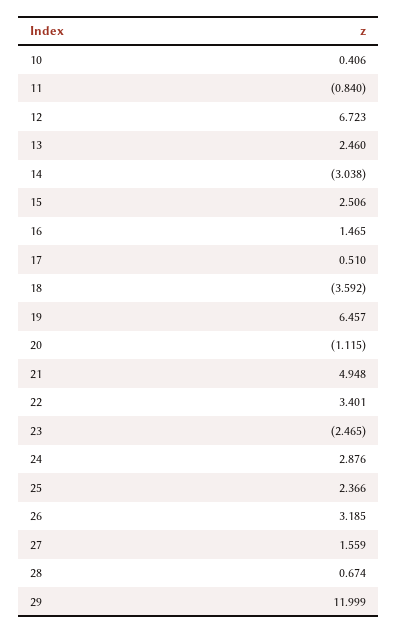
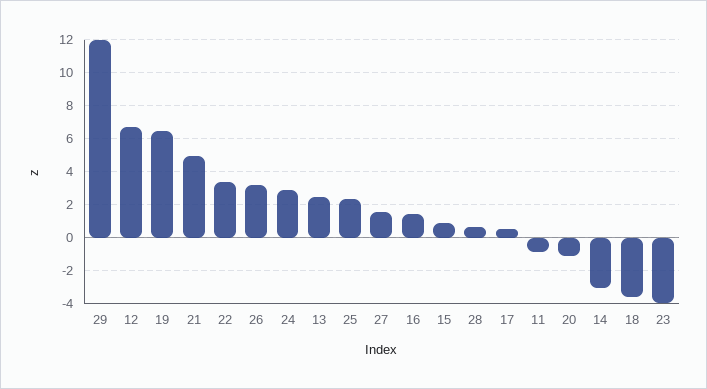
10: 0.406 -> none
15: 2.506 -> 1
23: -2.465 -> -4

